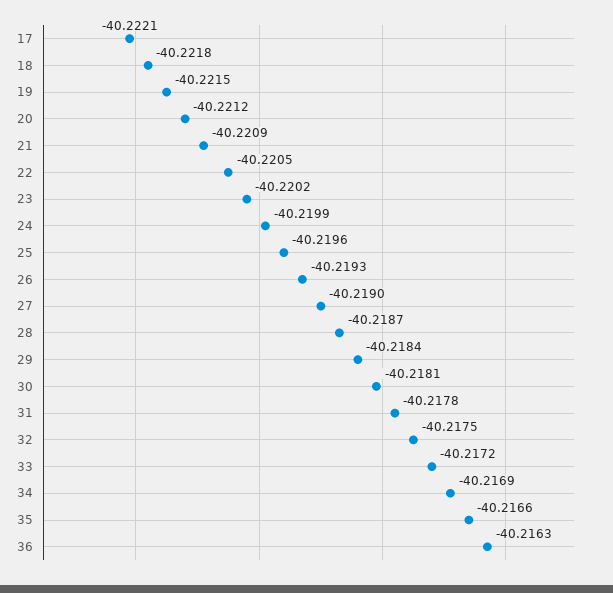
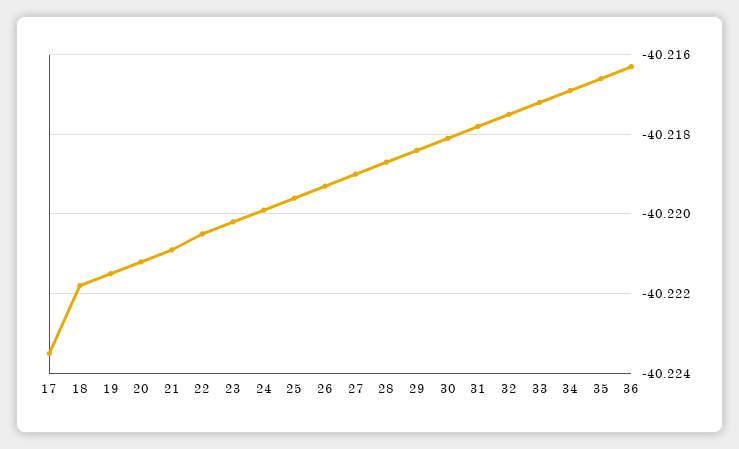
17: -40.2221 -> -40.2235

